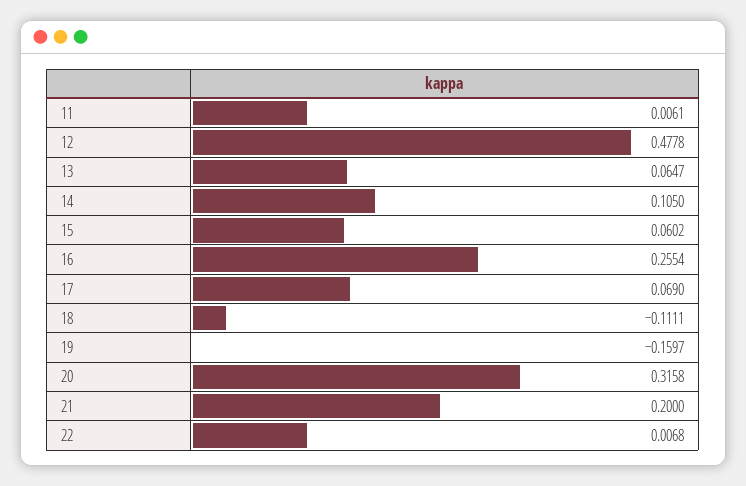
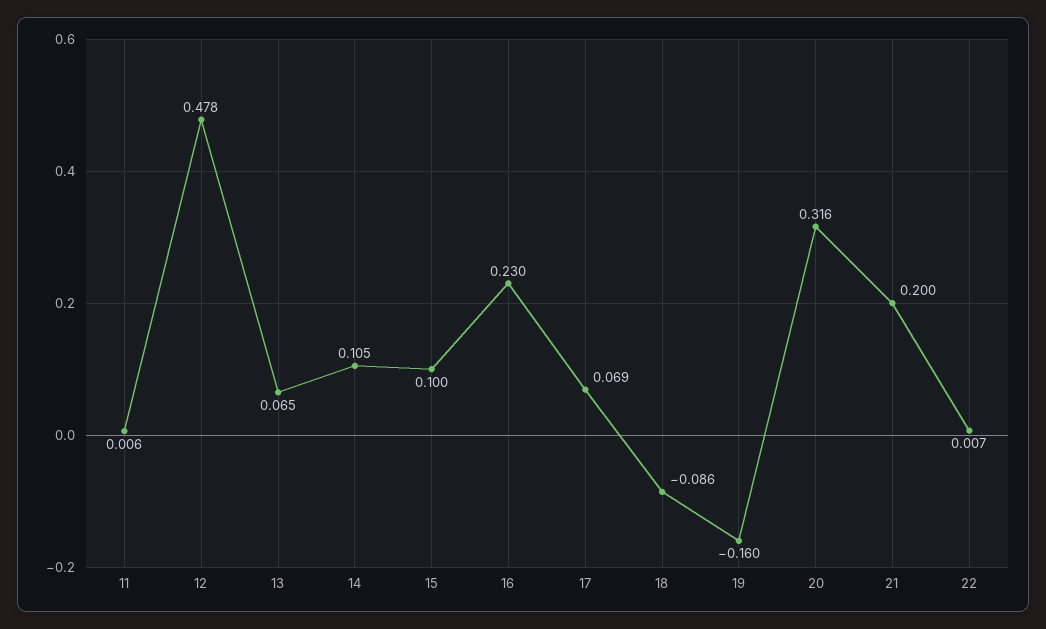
15: 0.0602 -> 0.1
16: 0.2554 -> 0.23
18: -0.1111 -> -0.086

